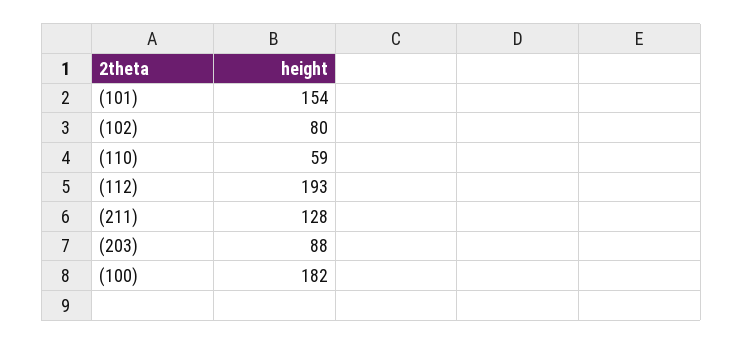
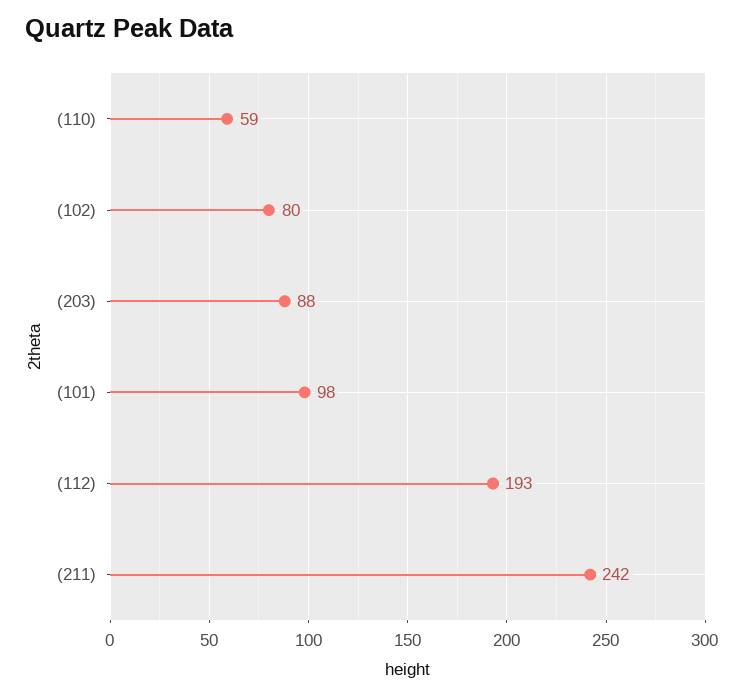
(101): 154 -> 98
(211): 128 -> 242
(100): 182 -> none

